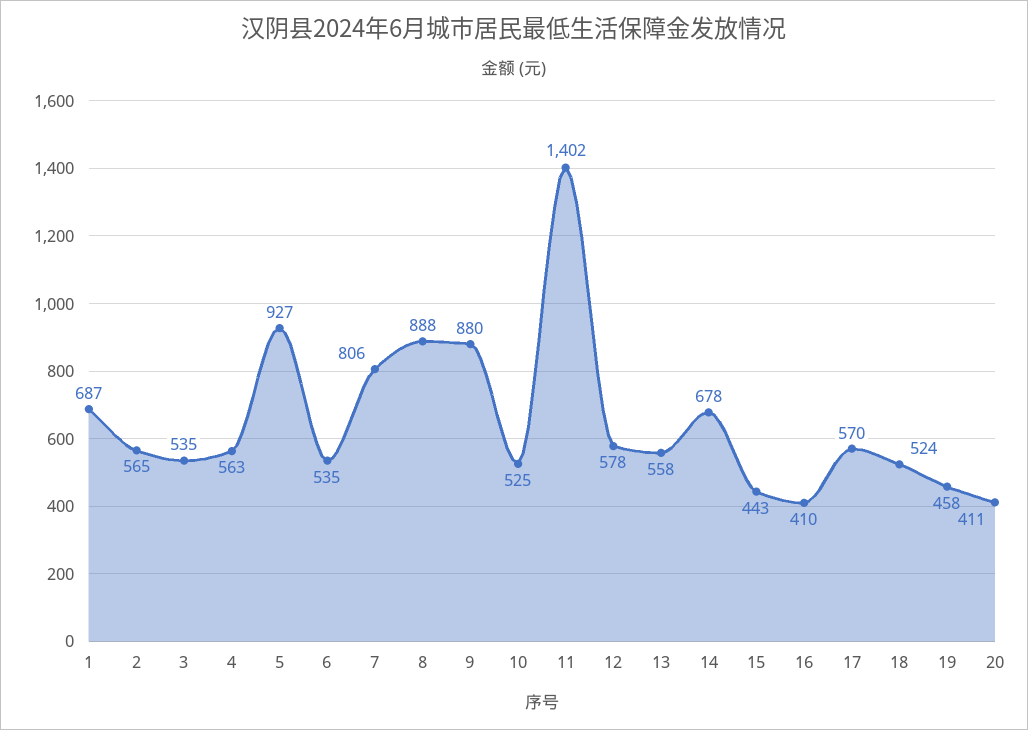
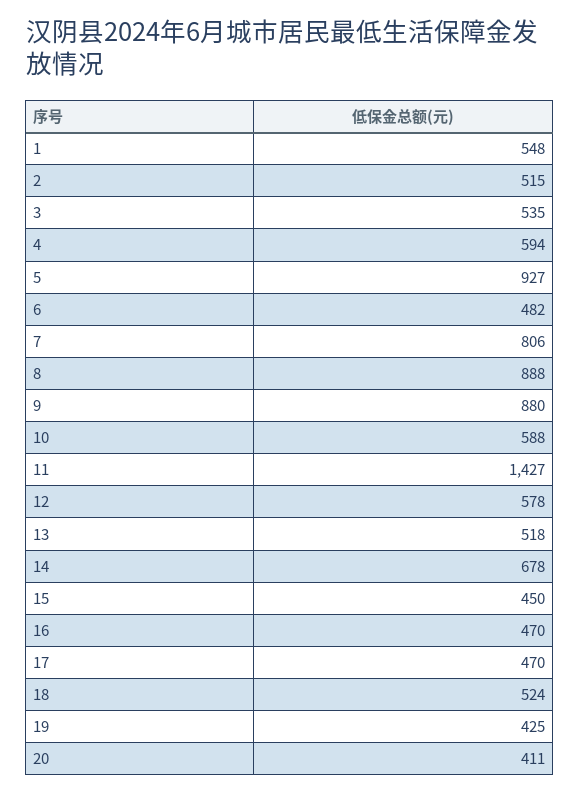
1: 687 -> 548
2: 565 -> 515
4: 563 -> 594
6: 535 -> 482
10: 525 -> 588
11: 1402 -> 1427
13: 558 -> 518
15: 443 -> 450
16: 410 -> 470
17: 570 -> 470
19: 458 -> 425

